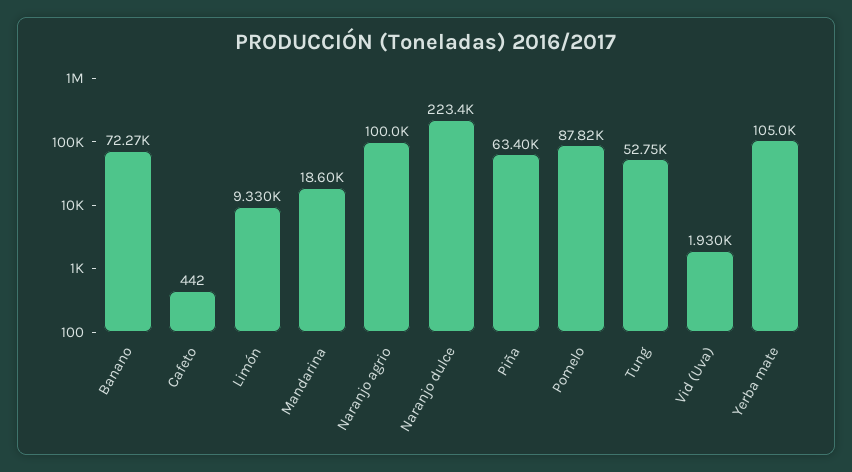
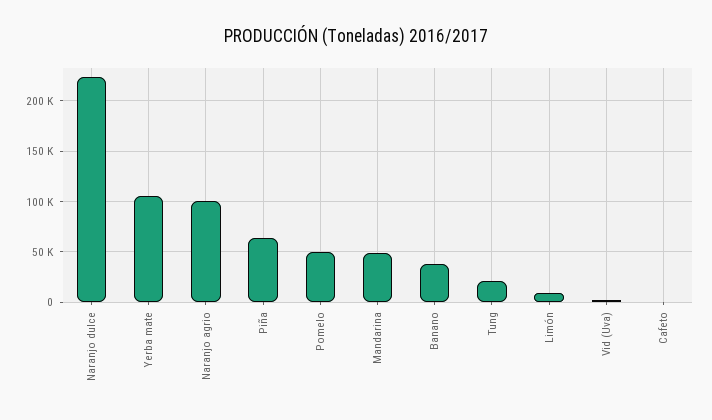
Banano: 72270 -> 40000
Mandarina: 18600 -> 50000
Pomelo: 87820 -> 50000
Tung: 52750 -> 20000

